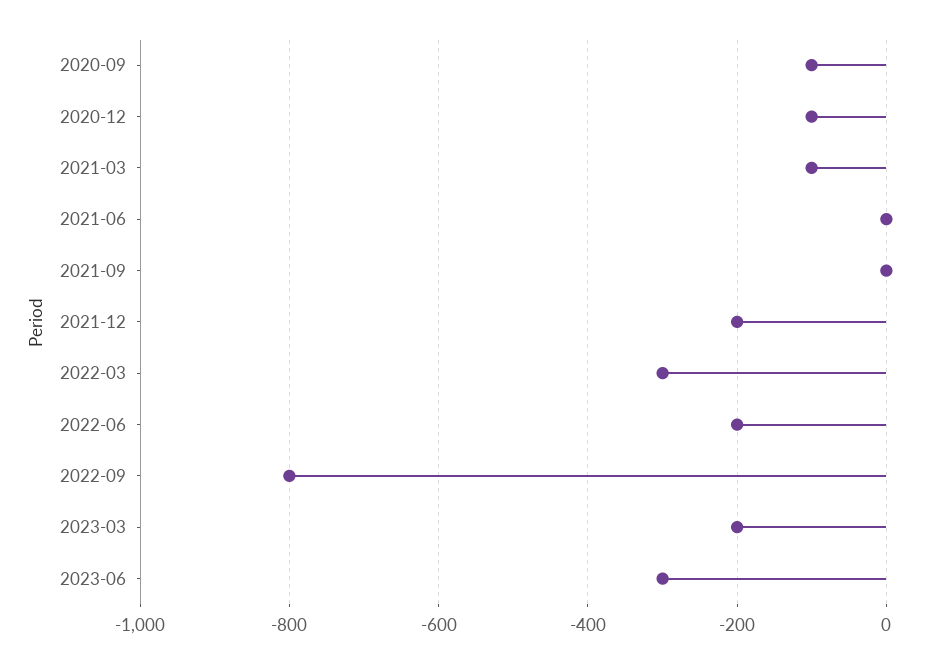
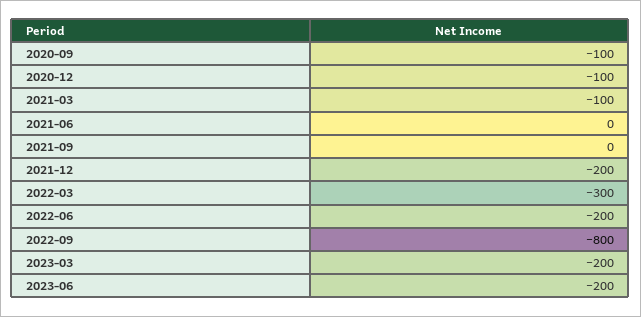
2023-06: -300 -> -200

